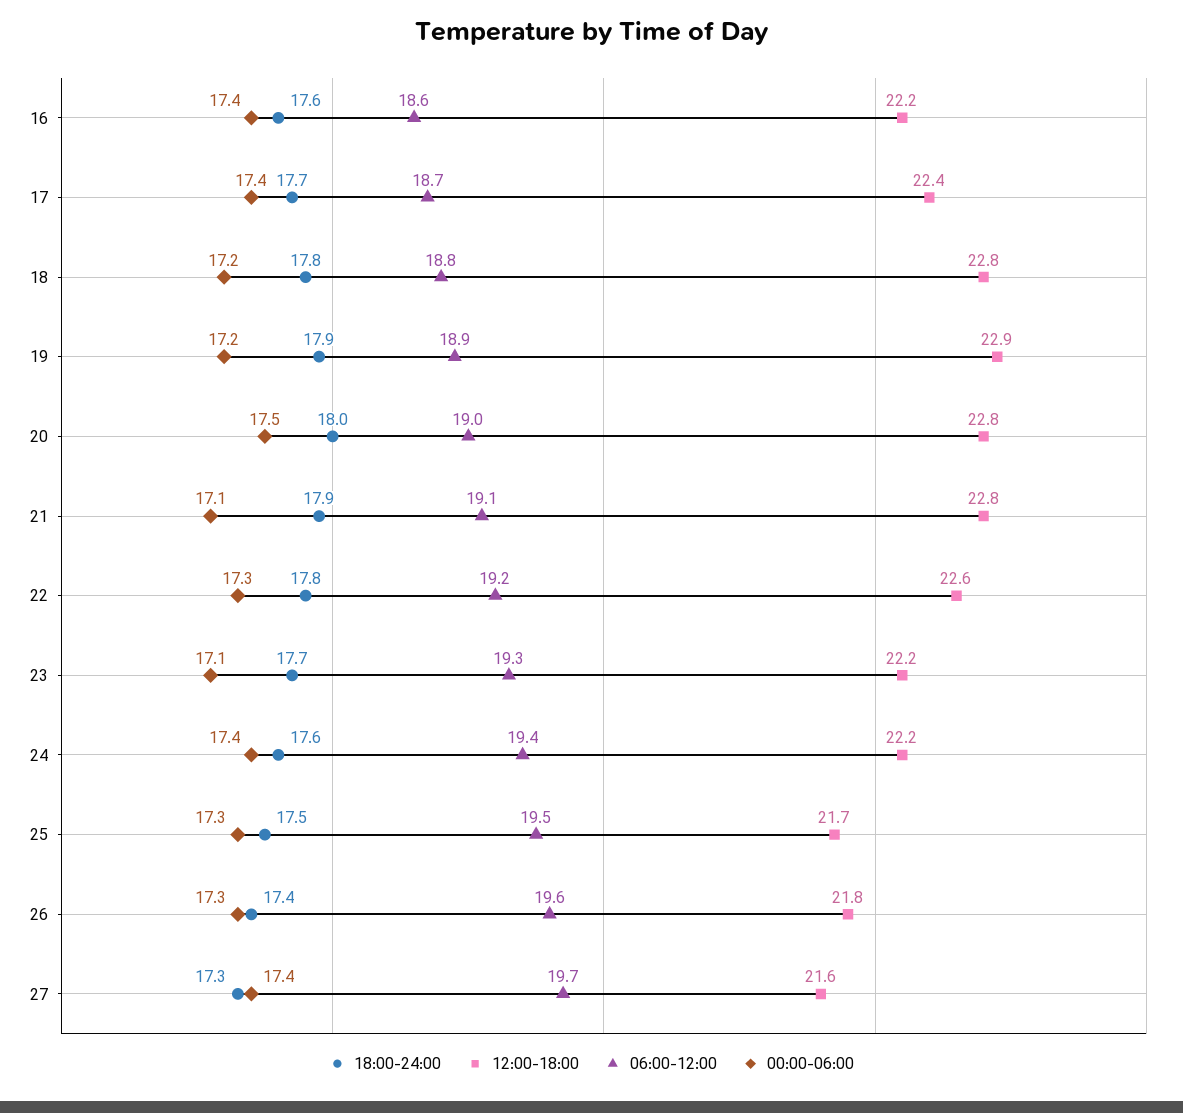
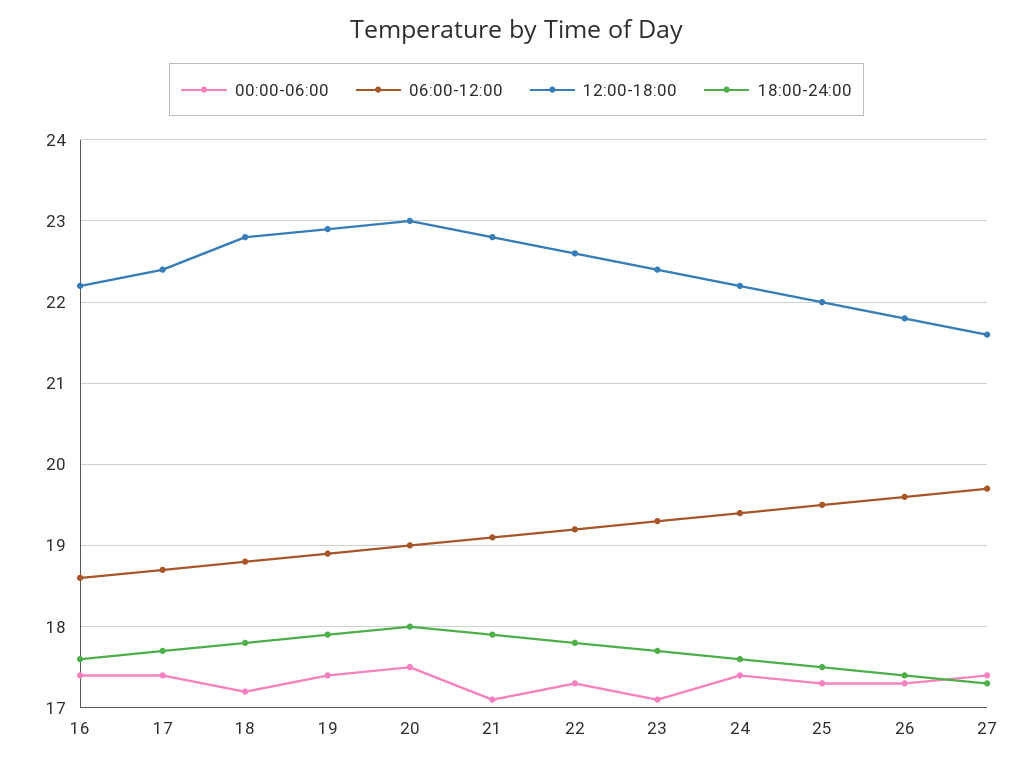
00:00-06:00, 19: 17.2 -> 17.4
12:00-18:00, 20: 22.8 -> 23
12:00-18:00, 23: 22.2 -> 22.4
12:00-18:00, 25: 21.7 -> 22

